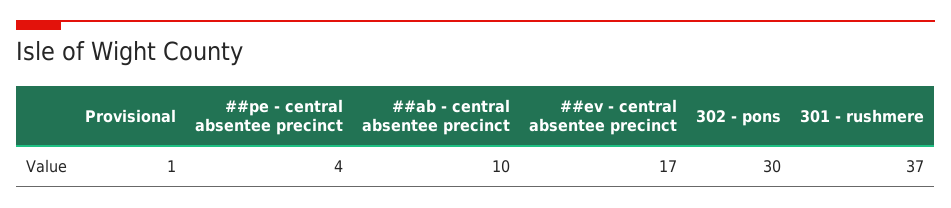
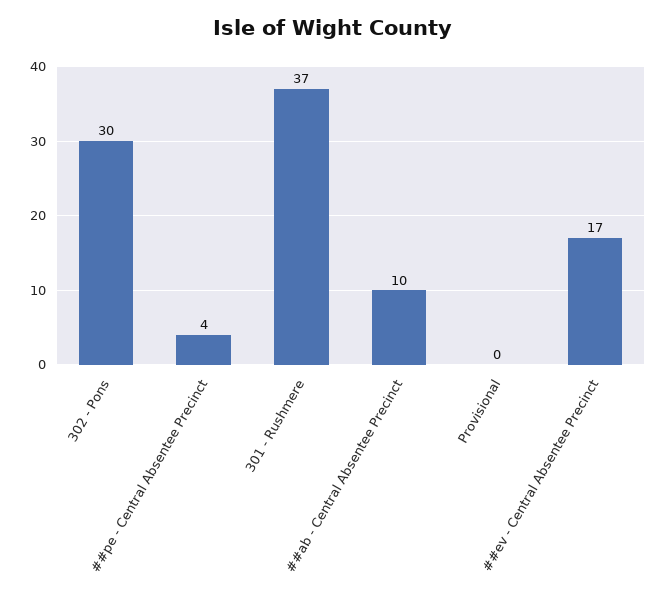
Provisional: 1 -> 0

